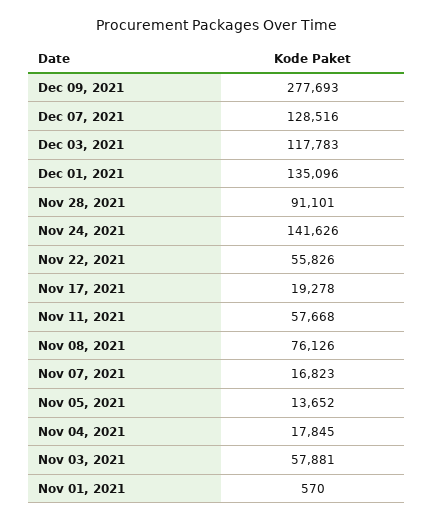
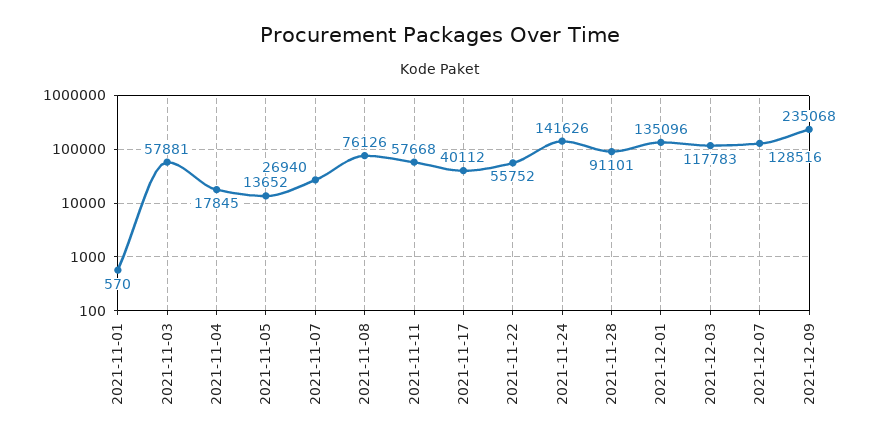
Dec 09, 2021: 277693 -> 235068
Nov 22, 2021: 55826 -> 55752
Nov 17, 2021: 19278 -> 40112
Nov 07, 2021: 16823 -> 26940

